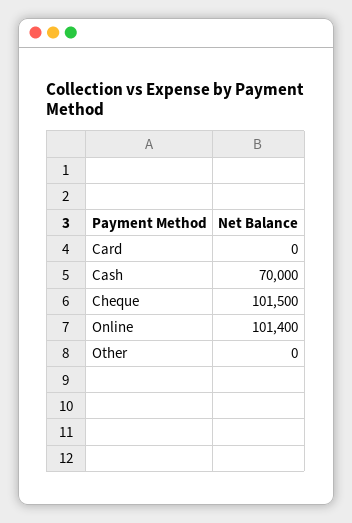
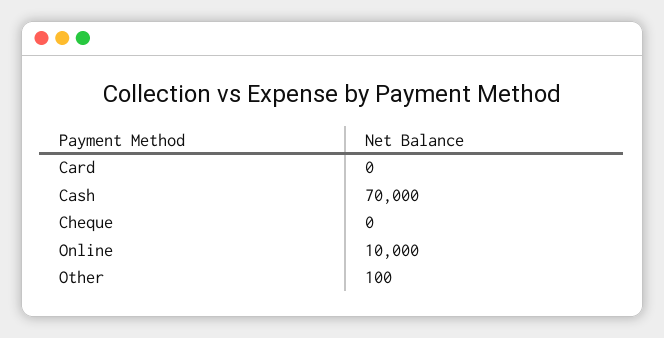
Cheque: 101500 -> 0
Online: 101400 -> 10000
Other: 0 -> 100

